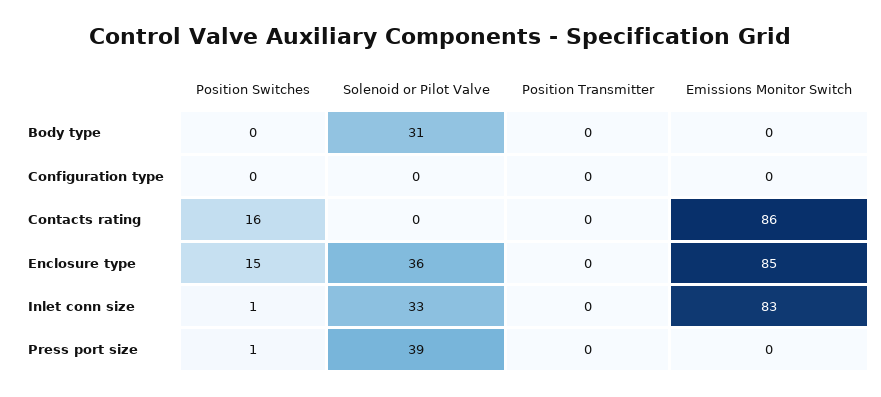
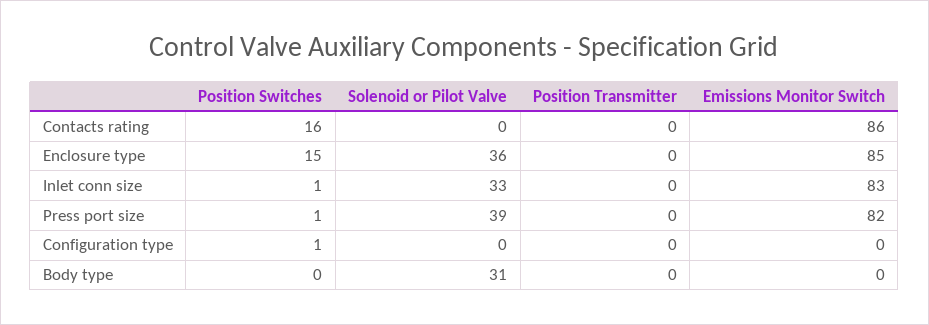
Position Switches, Configuration type: 0 -> 1
Emissions Monitor Switch, Press port size: 0 -> 82

